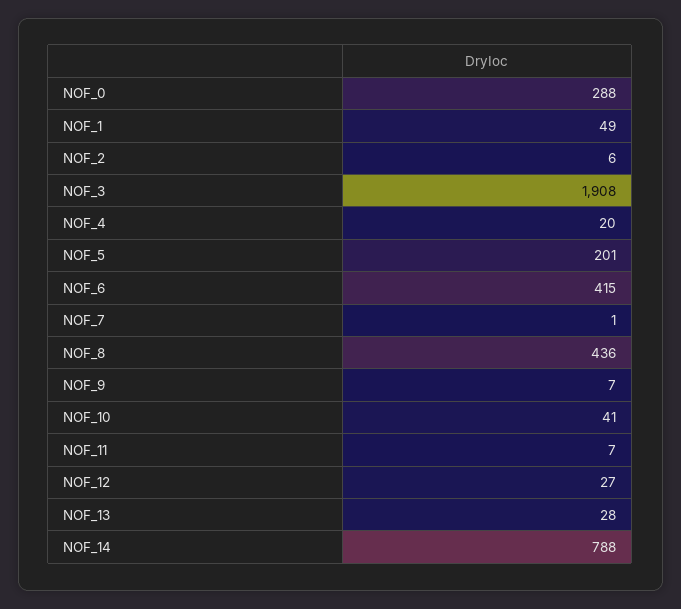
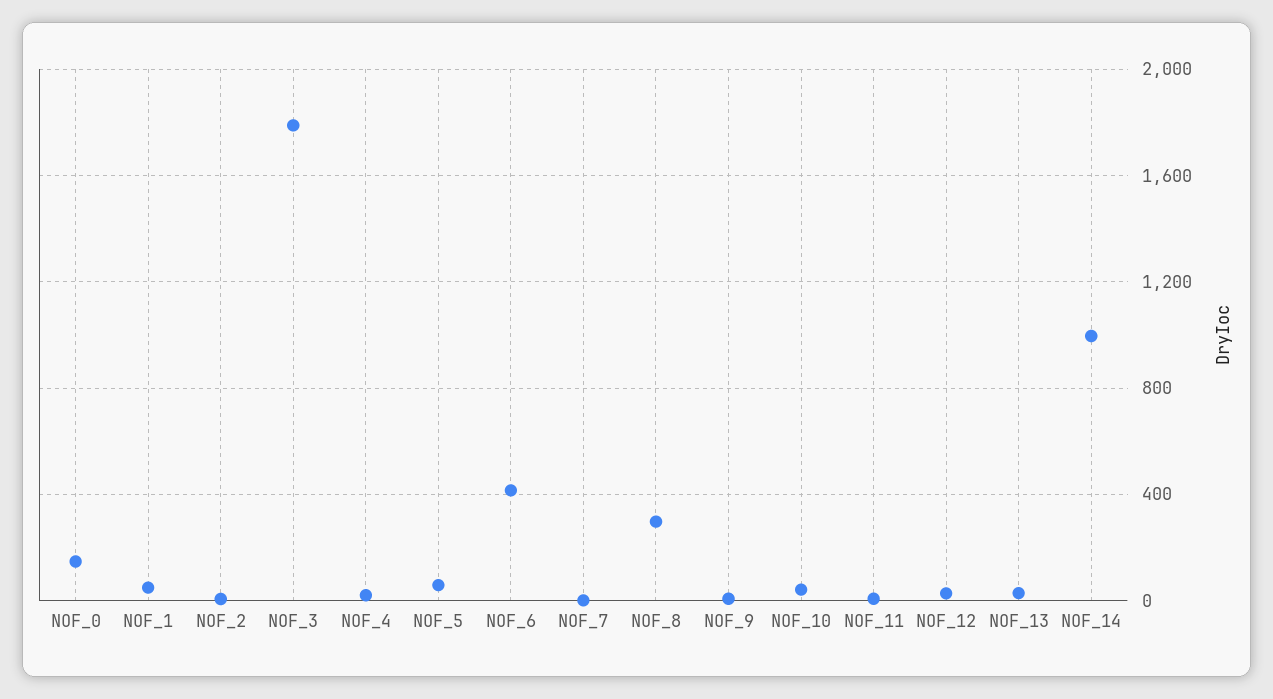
NOF_0: 288 -> 150
NOF_3: 1908 -> 1800
NOF_5: 201 -> 50
NOF_8: 436 -> 300
NOF_14: 788 -> 1000

